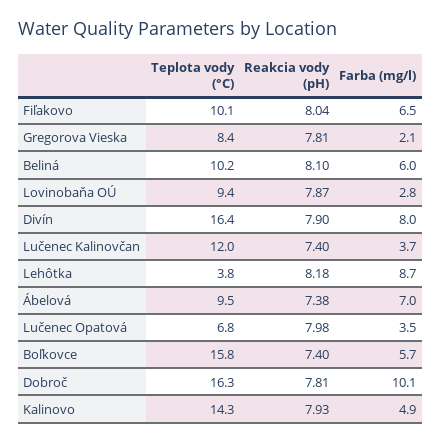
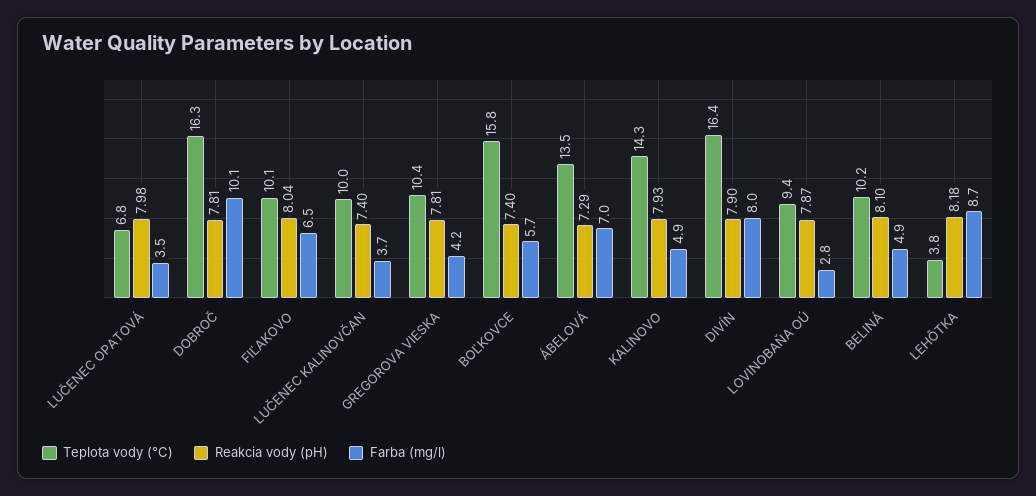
Teplota vody (°C), Gregorova Vieska: 8.4 -> 10.4
Farba (mg/l), Gregorova Vieska: 2.1 -> 4.2
Farba (mg/l), Beliná: 6 -> 4.9
Teplota vody (°C), Lučenec Kalinovčan: 12 -> 10
Teplota vody (°C), Ábelová: 9.5 -> 13.5
Reakcia vody (pH), Ábelová: 7.38 -> 7.29

